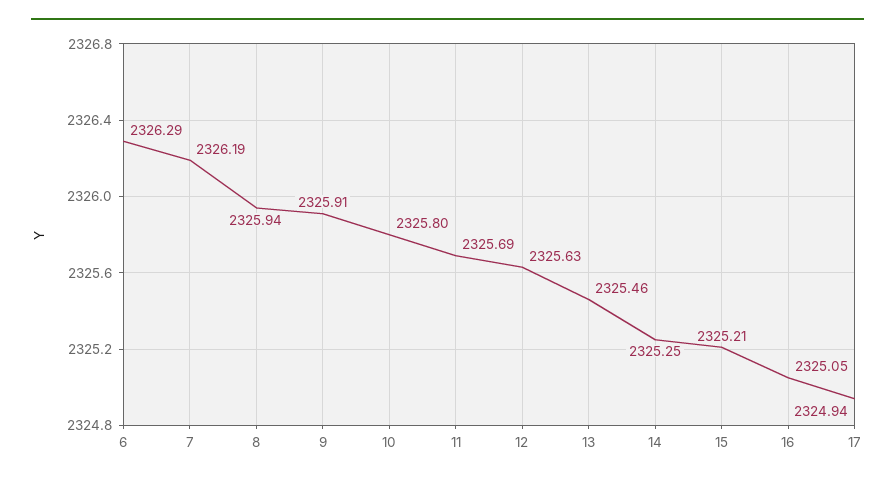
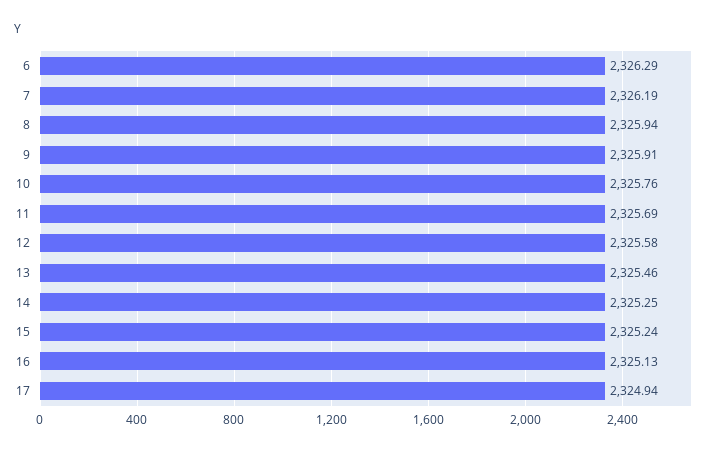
10: 2325.8 -> 2325.76
12: 2325.63 -> 2325.58
15: 2325.21 -> 2325.24
16: 2325.05 -> 2325.13

